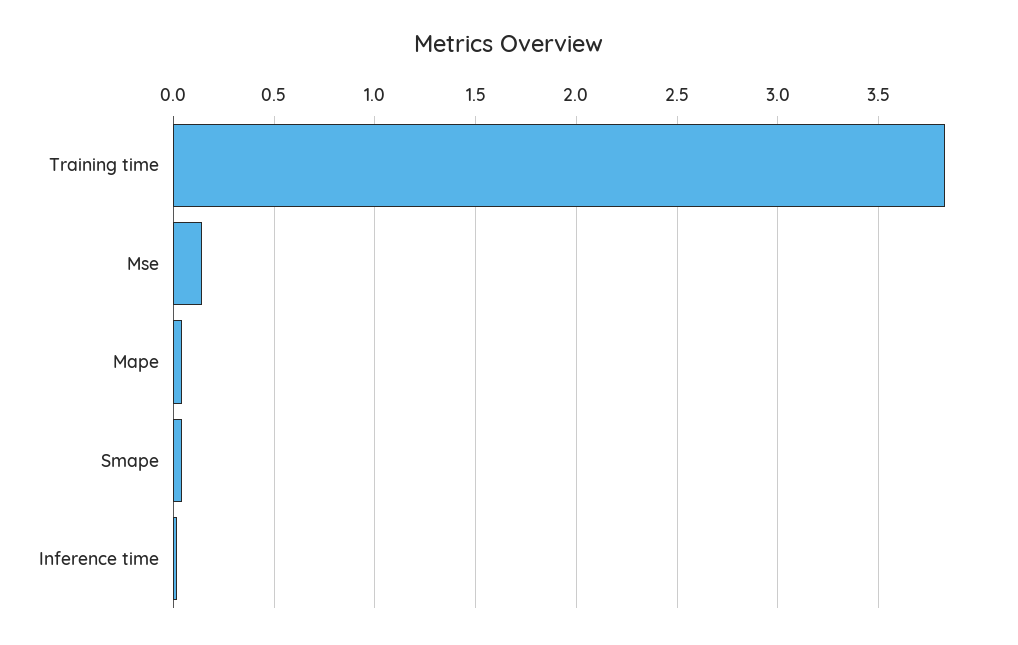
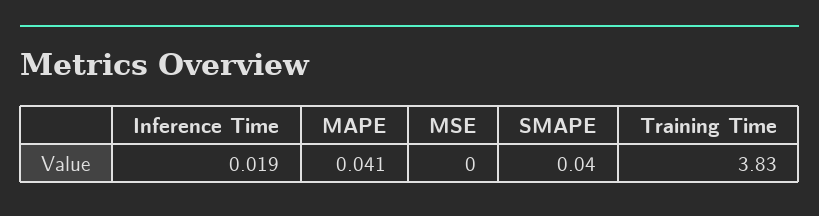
Mse: 0.15 -> 0

